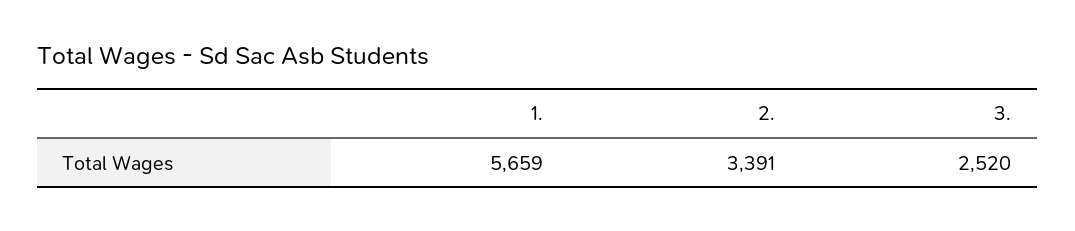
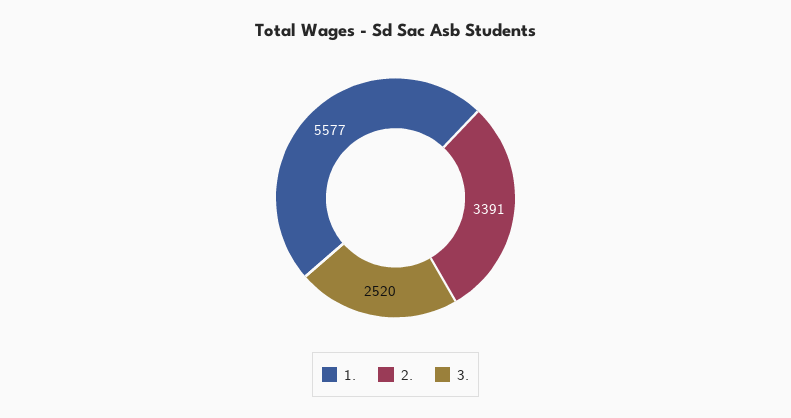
1.: 5659 -> 5577

